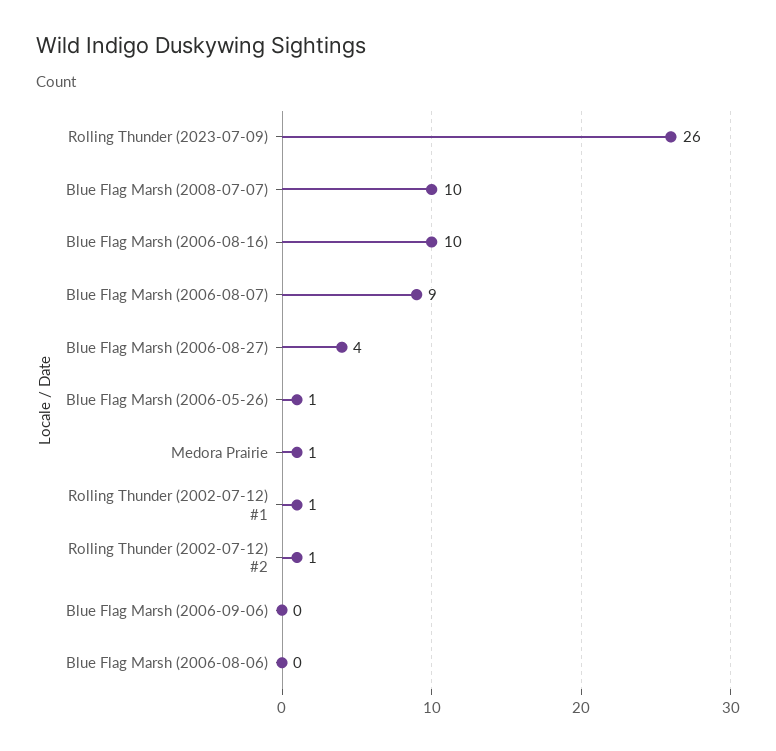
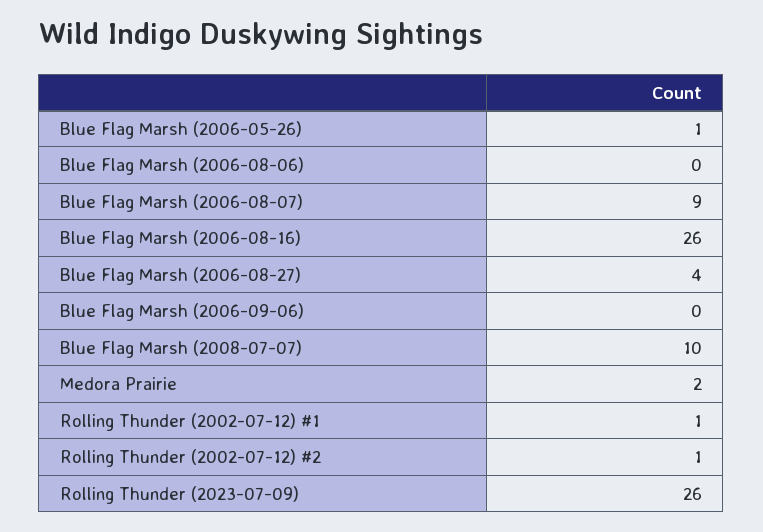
Blue Flag Marsh (2006-08-16): 10 -> 26
Medora Prairie: 1 -> 2

